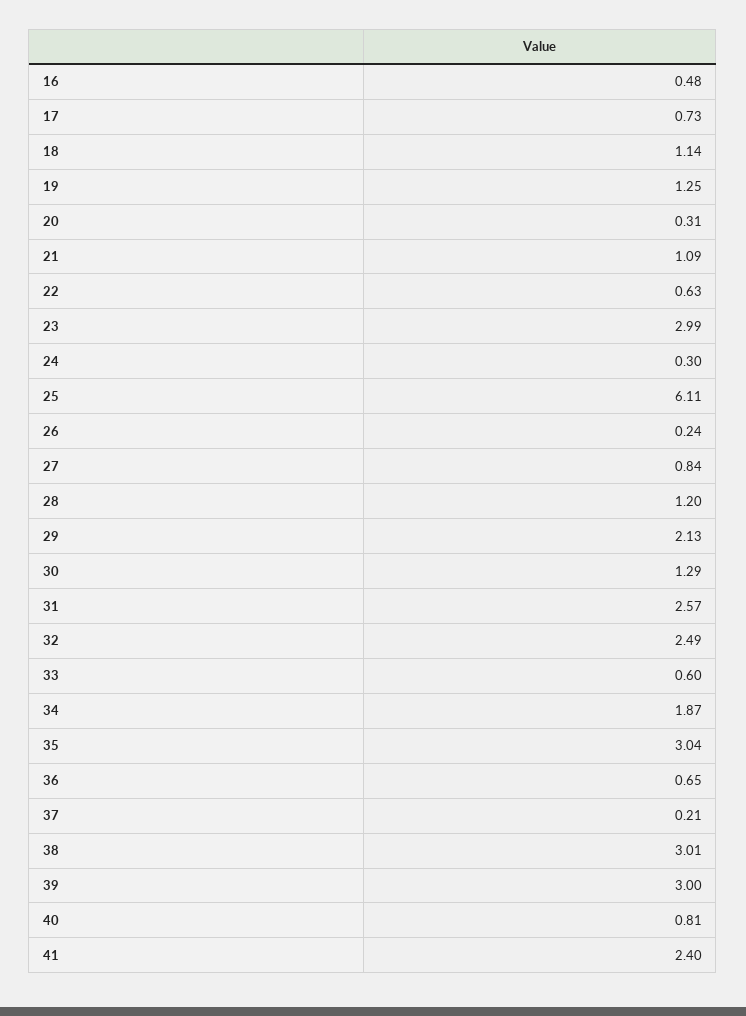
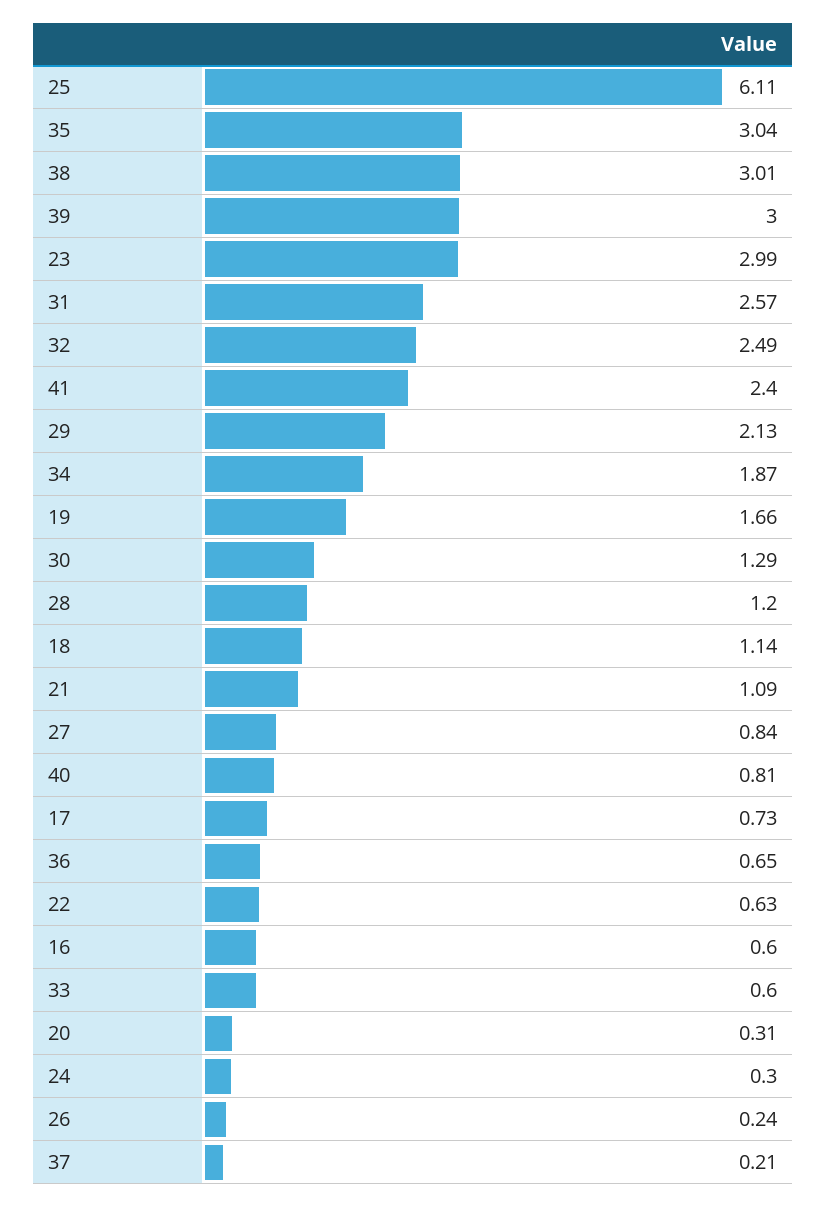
16: 0.48 -> 0.6
19: 1.25 -> 1.66

